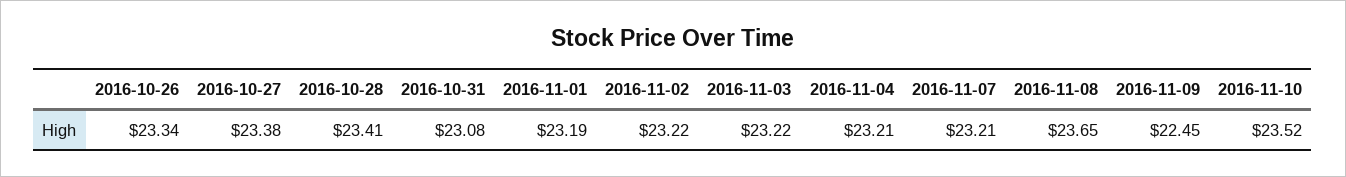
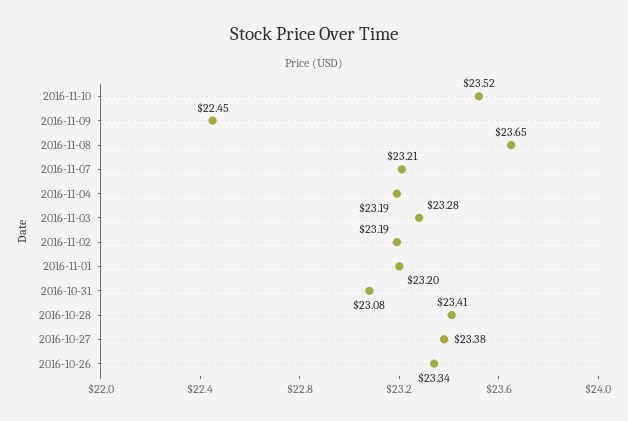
2016-11-01: 23.19 -> 23.2
2016-11-02: 23.22 -> 23.19
2016-11-03: 23.22 -> 23.28
2016-11-04: 23.21 -> 23.19

